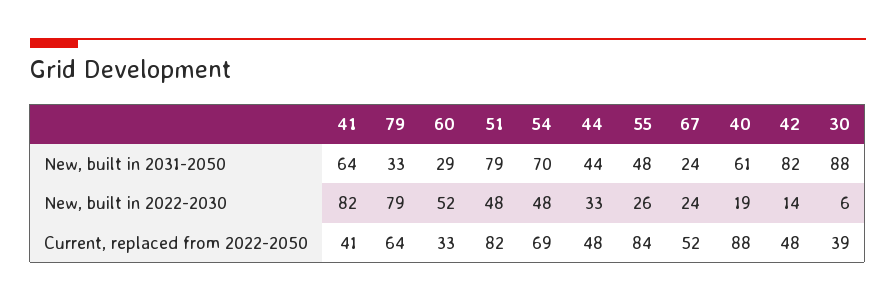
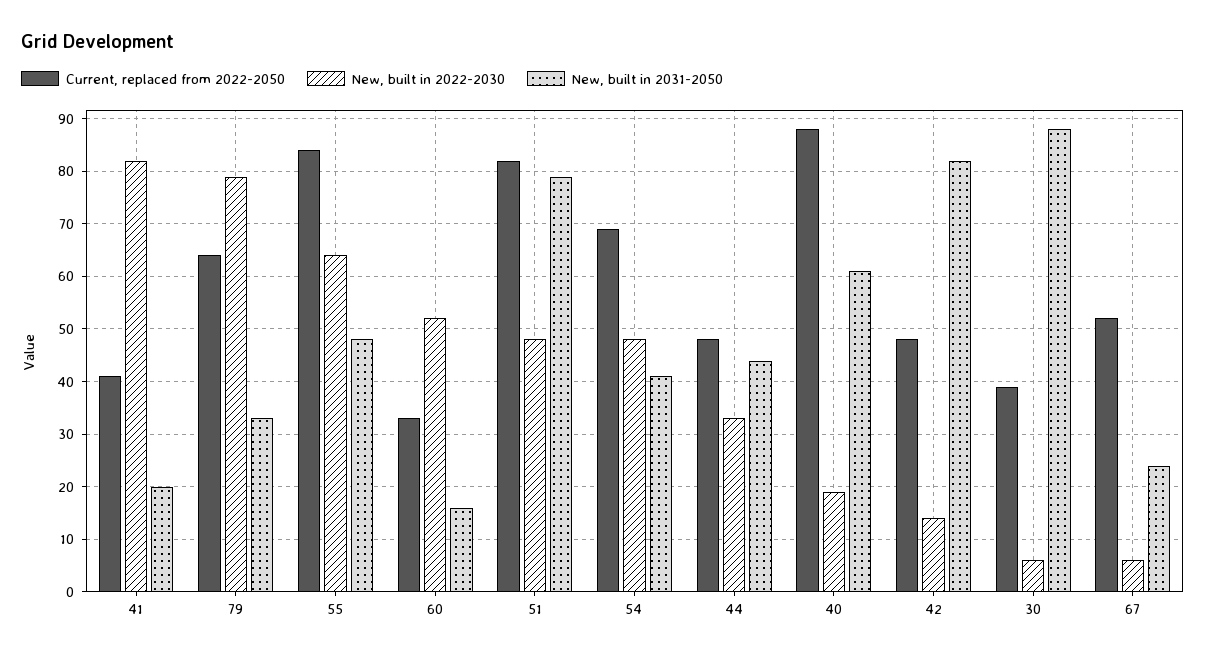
New, built in 2031-2050, 41: 64 -> 20
New, built in 2031-2050, 60: 29 -> 15
New, built in 2031-2050, 54: 70 -> 40
New, built in 2022-2030, 55: 26 -> 65
New, built in 2022-2030, 67: 24 -> 5

